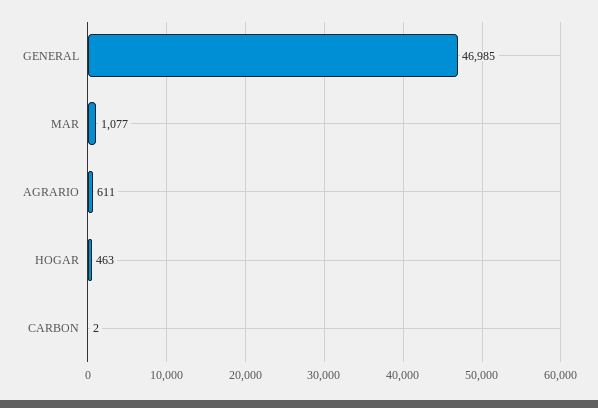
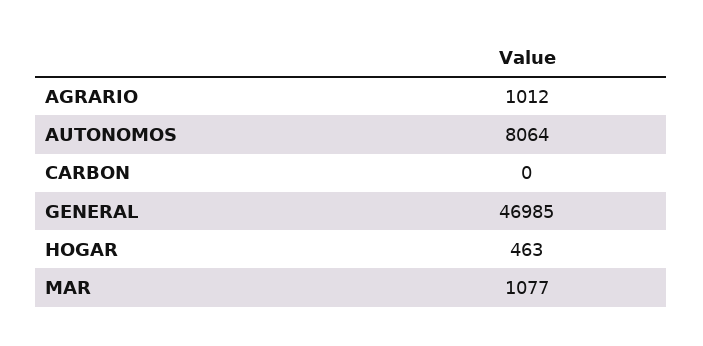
AGRARIO: 611 -> 1012
CARBON: 2 -> 0
AUTONOMOS: none -> 8064

